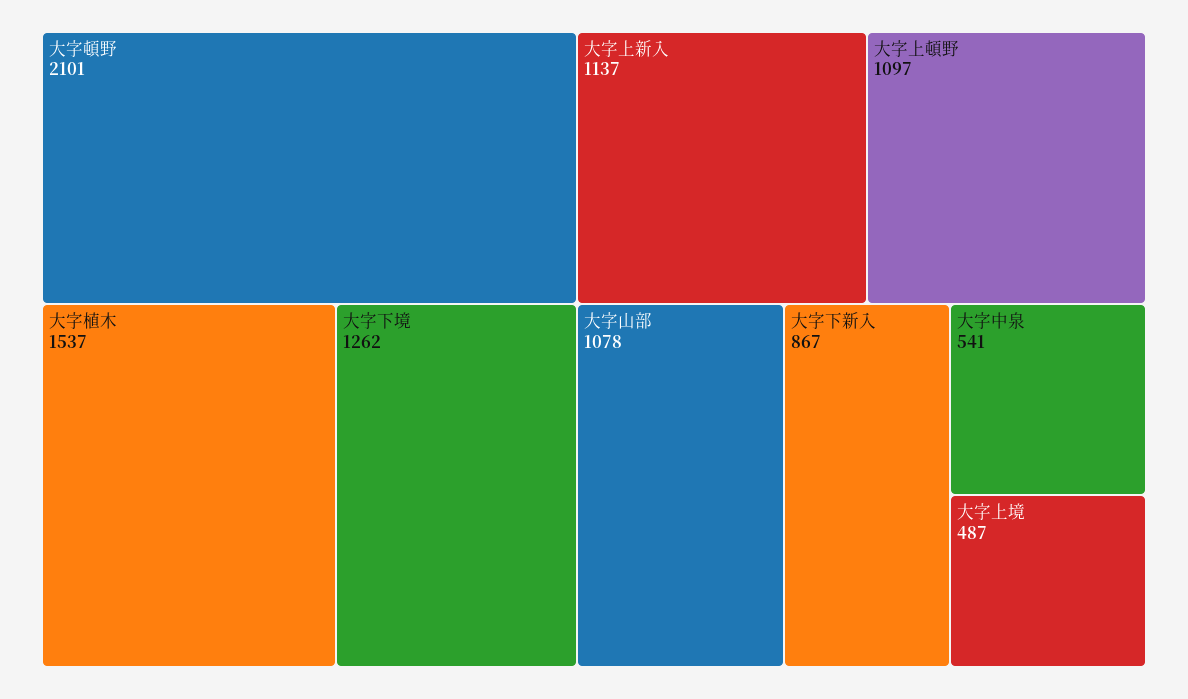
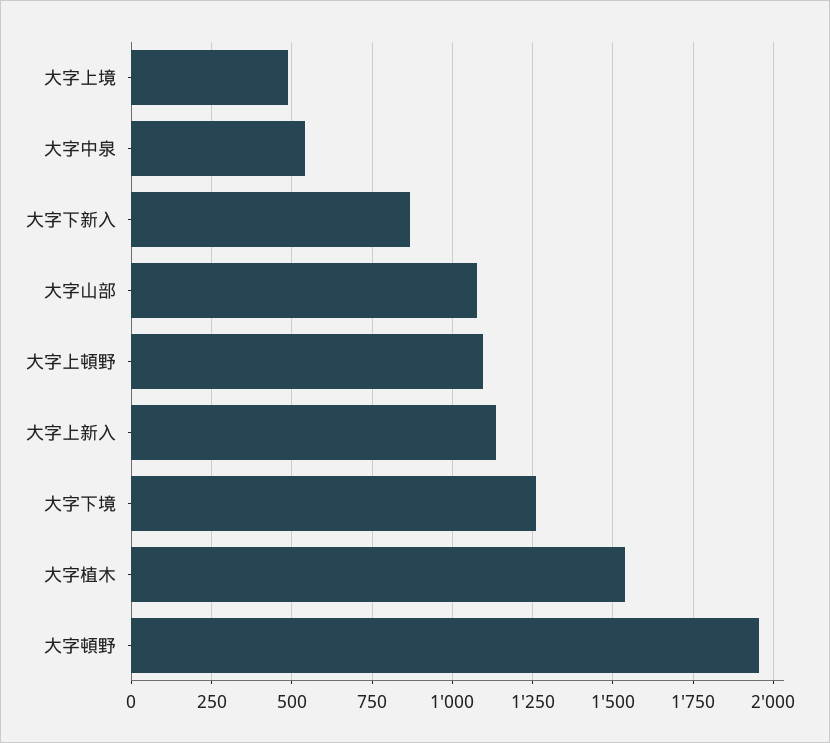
大字頓野: 2101 -> 1950

